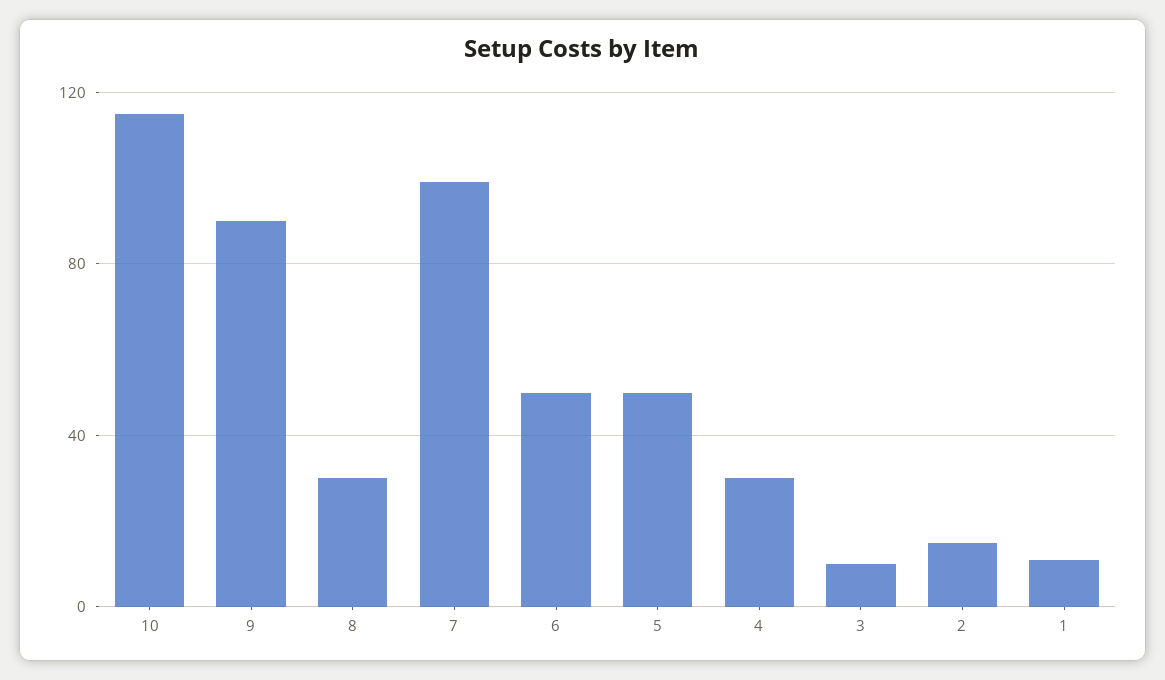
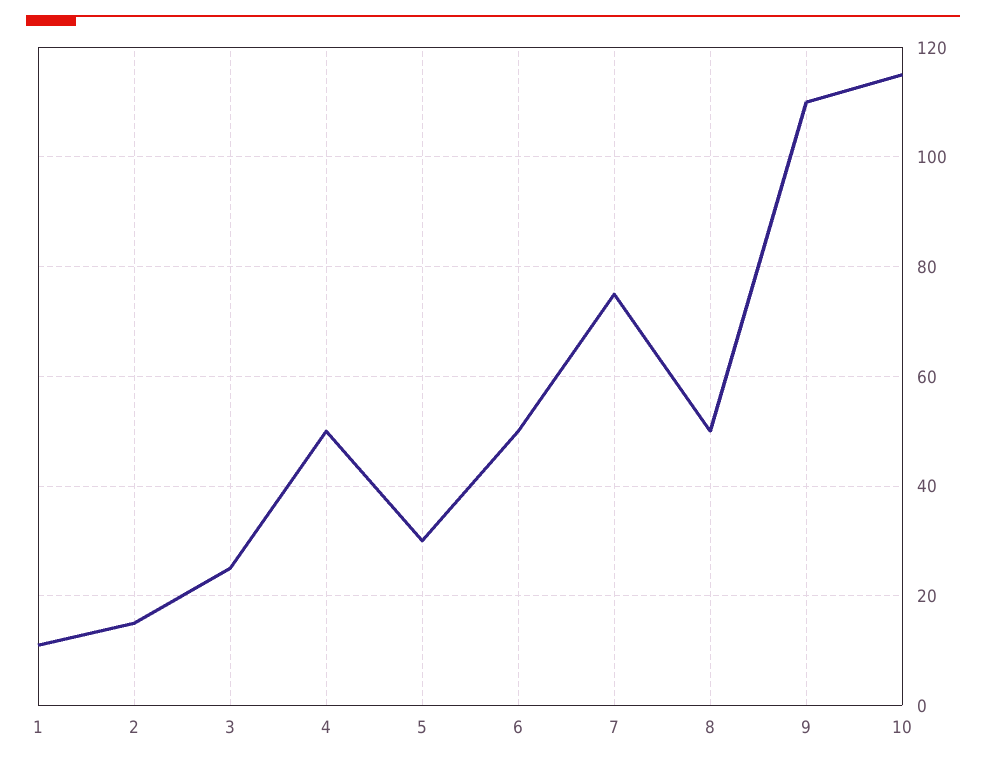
9: 90 -> 110
8: 30 -> 50
7: 100 -> 75
5: 50 -> 30
4: 30 -> 50
3: 10 -> 25

